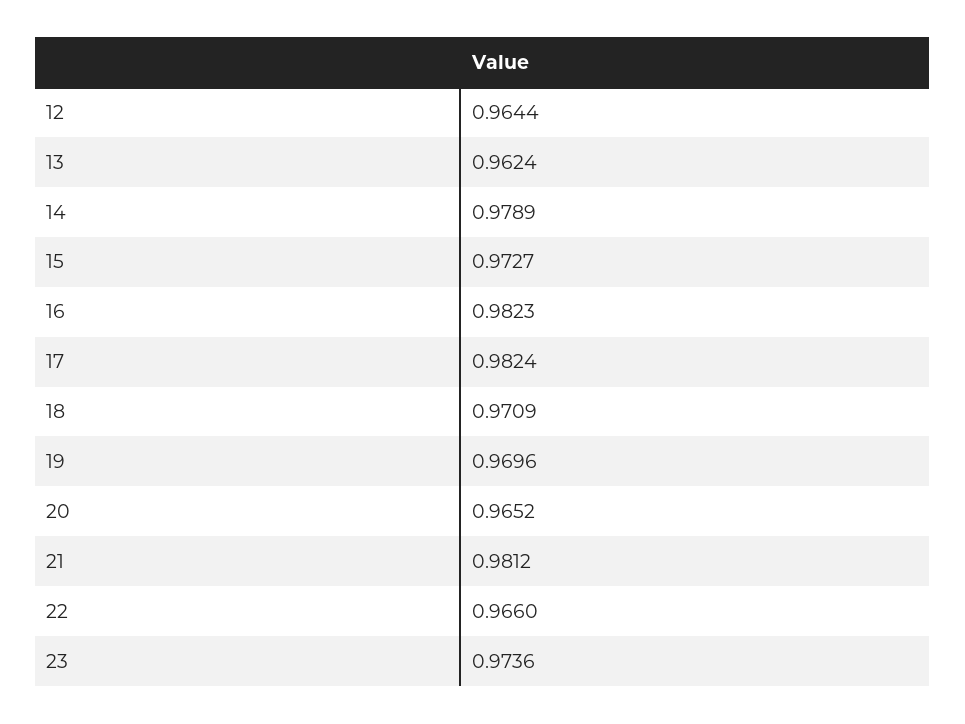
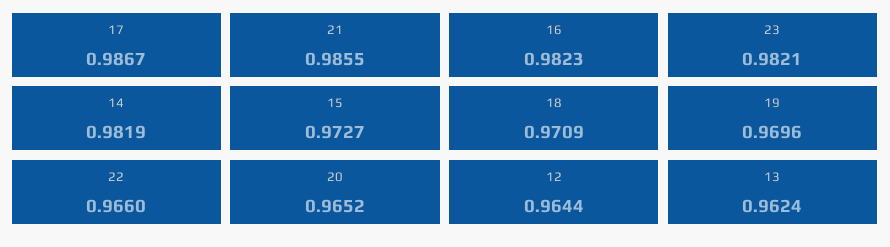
14: 0.9789 -> 0.9819
17: 0.9824 -> 0.9867
21: 0.9812 -> 0.9855
23: 0.9736 -> 0.9821

